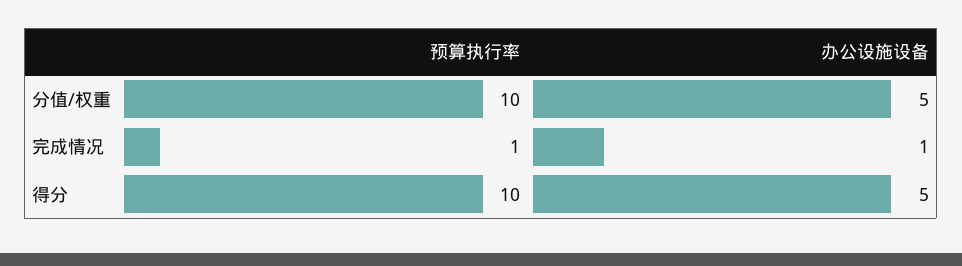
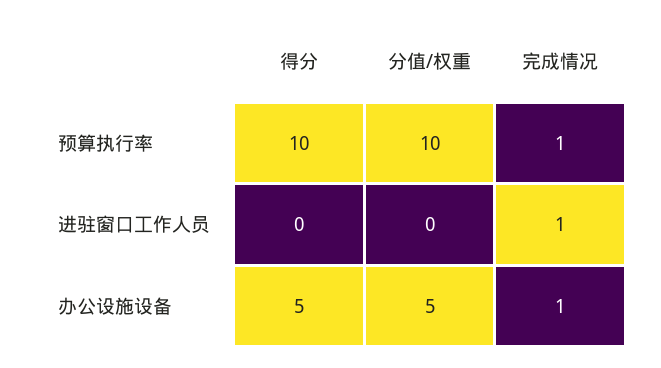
进驻窗口工作人员, 得分: none -> 0
进驻窗口工作人员, 分值/权重: none -> 0
进驻窗口工作人员, 完成情况: none -> 1

